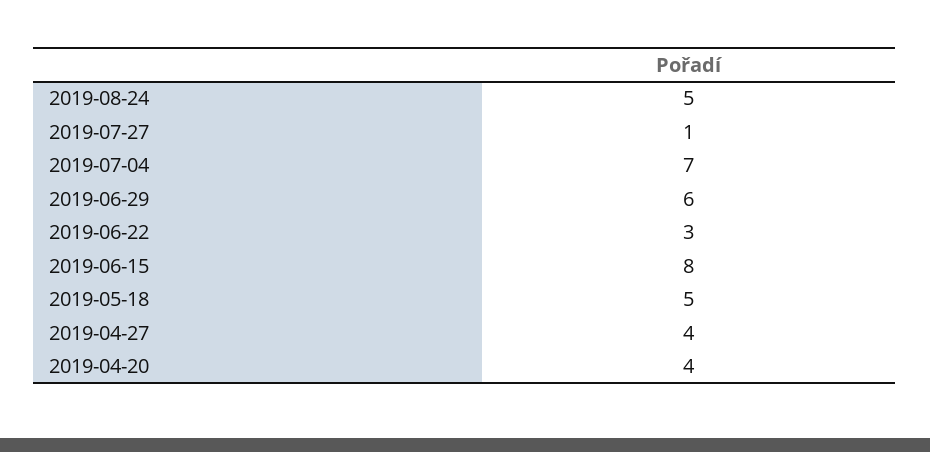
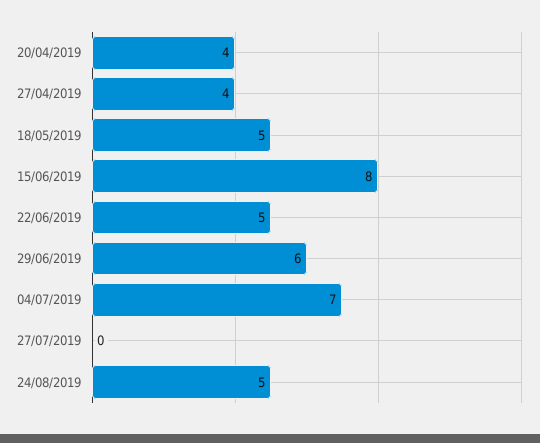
2019-07-27: 1 -> 0
2019-06-22: 3 -> 5

